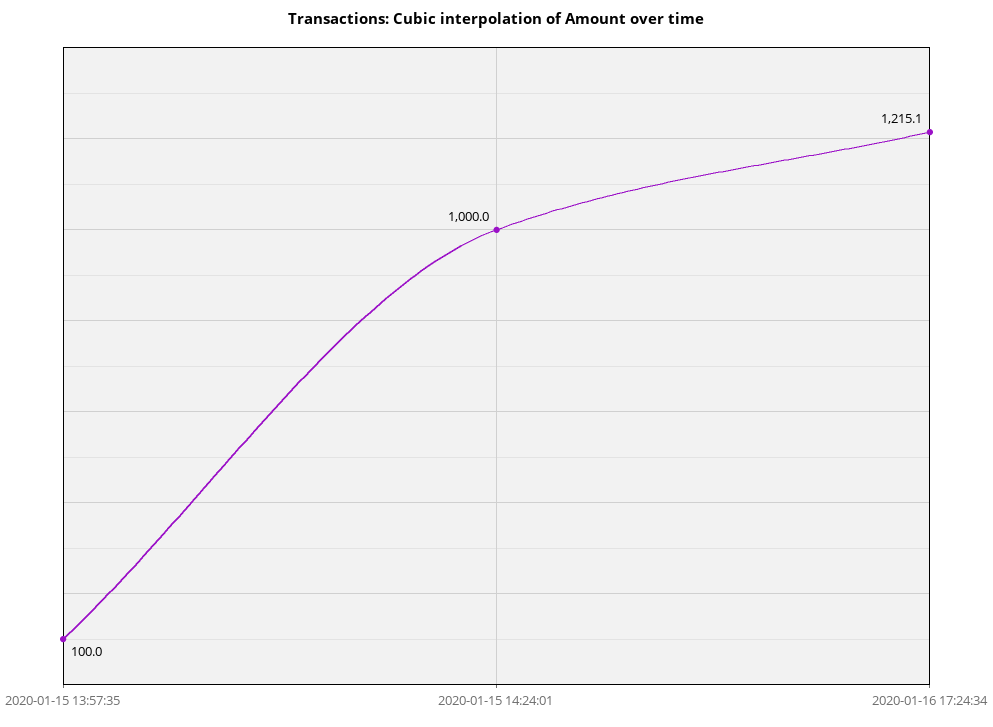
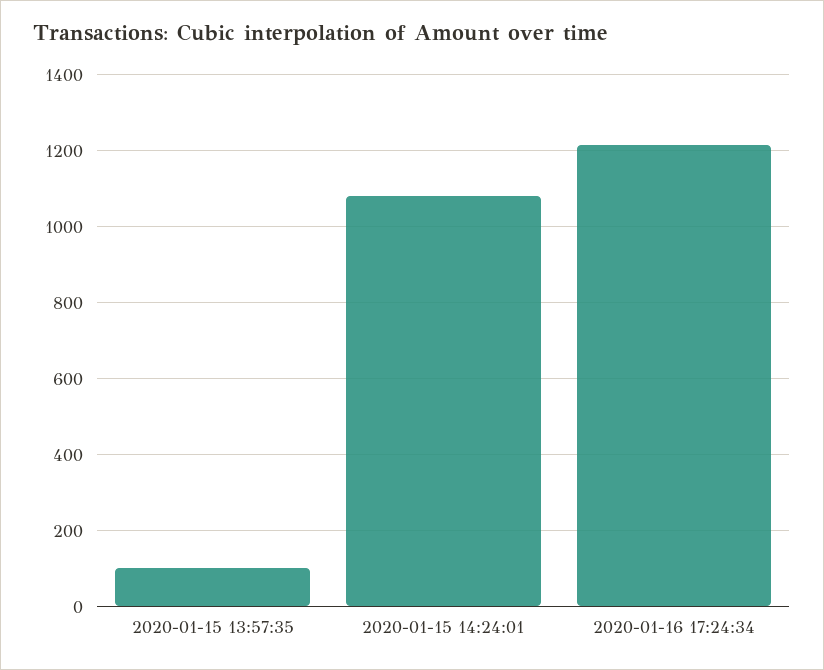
2020-01-15 14:24:01: 1000 -> 1080

